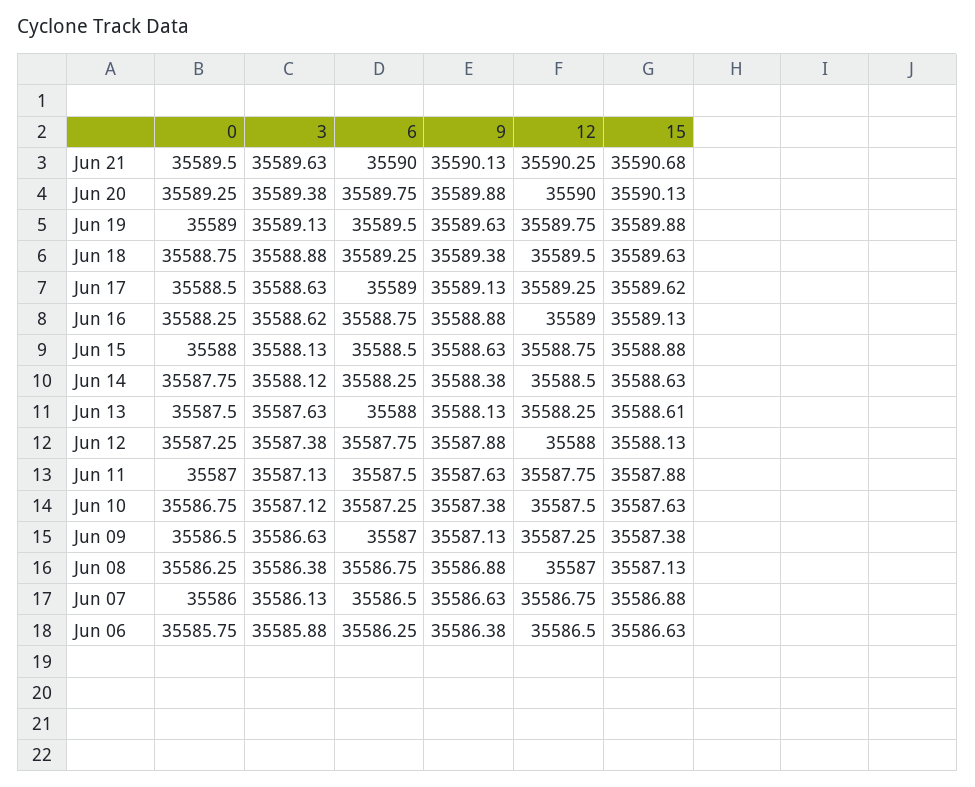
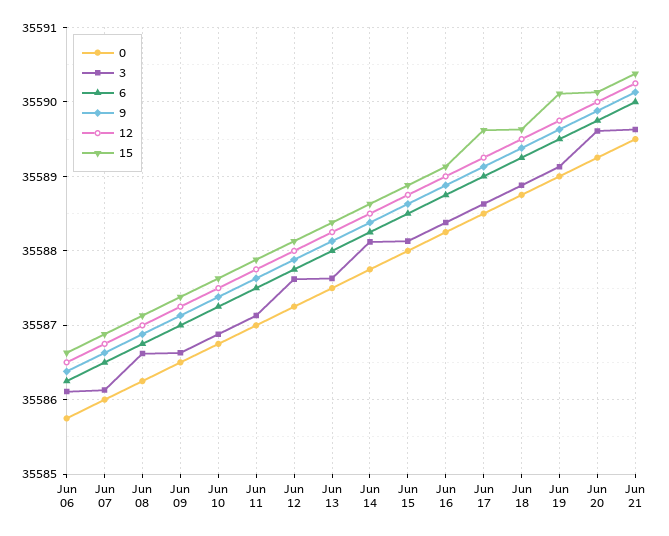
15, Jun 21: 35590.68 -> 35590.4
3, Jun 20: 35589.38 -> 35589.6
15, Jun 19: 35589.88 -> 35590.1
3, Jun 16: 35588.62 -> 35588.4
15, Jun 13: 35588.61 -> 35588.4
3, Jun 12: 35587.38 -> 35587.6
3, Jun 10: 35587.12 -> 35586.9
3, Jun 08: 35586.38 -> 35586.6
3, Jun 06: 35585.88 -> 35586.1

